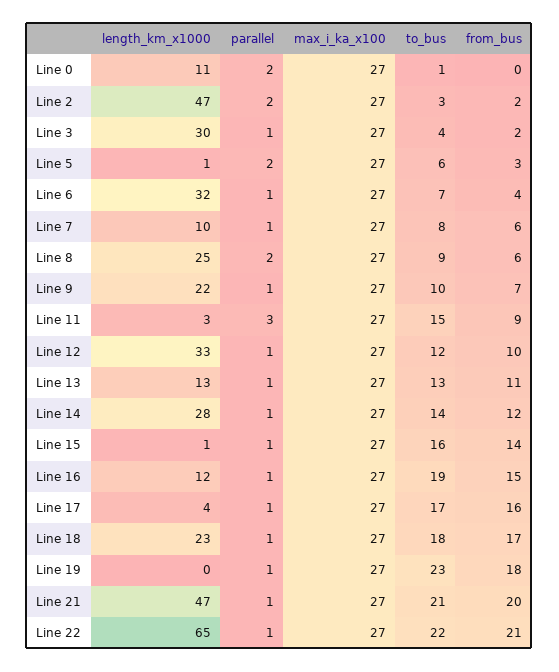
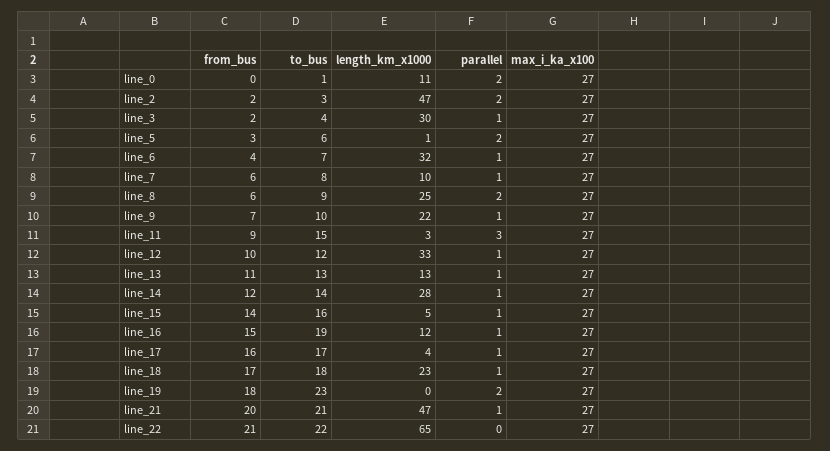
length_km_x1000, Line 15: 1 -> 5
parallel, Line 19: 1 -> 2
parallel, Line 22: 1 -> 0

